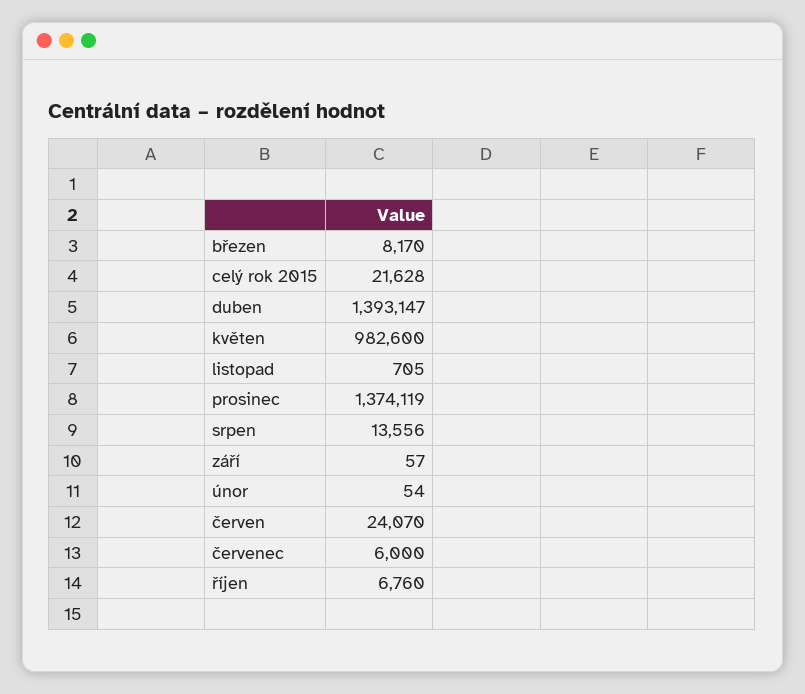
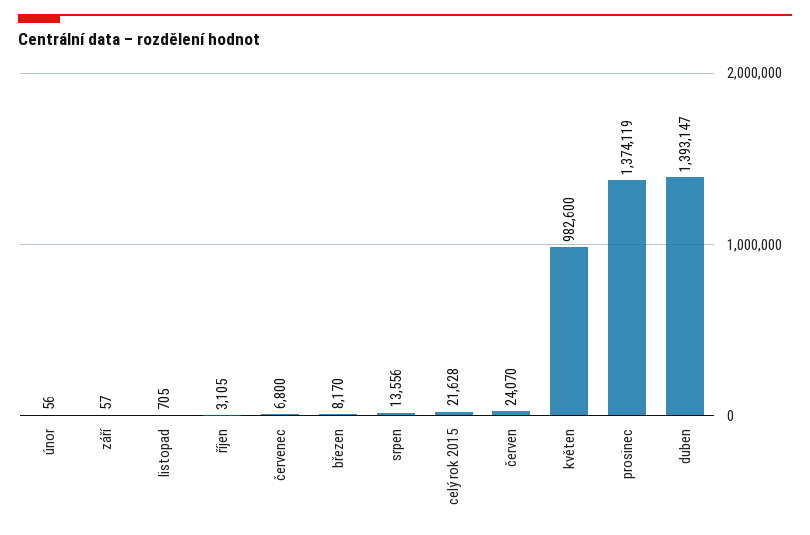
únor: 54 -> 56
červenec: 6000 -> 6800
říjen: 6760 -> 3105

